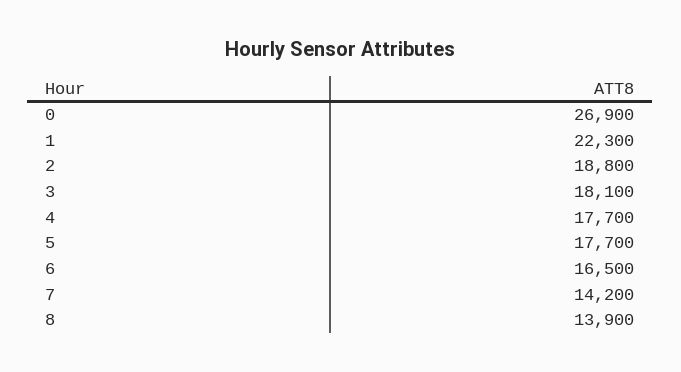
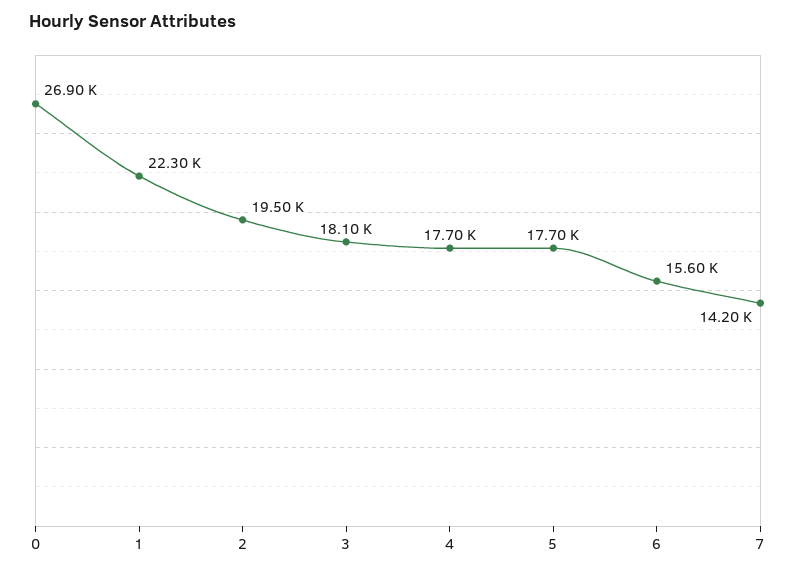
2: 18800 -> 19500
6: 16500 -> 15600
8: 13900 -> none

